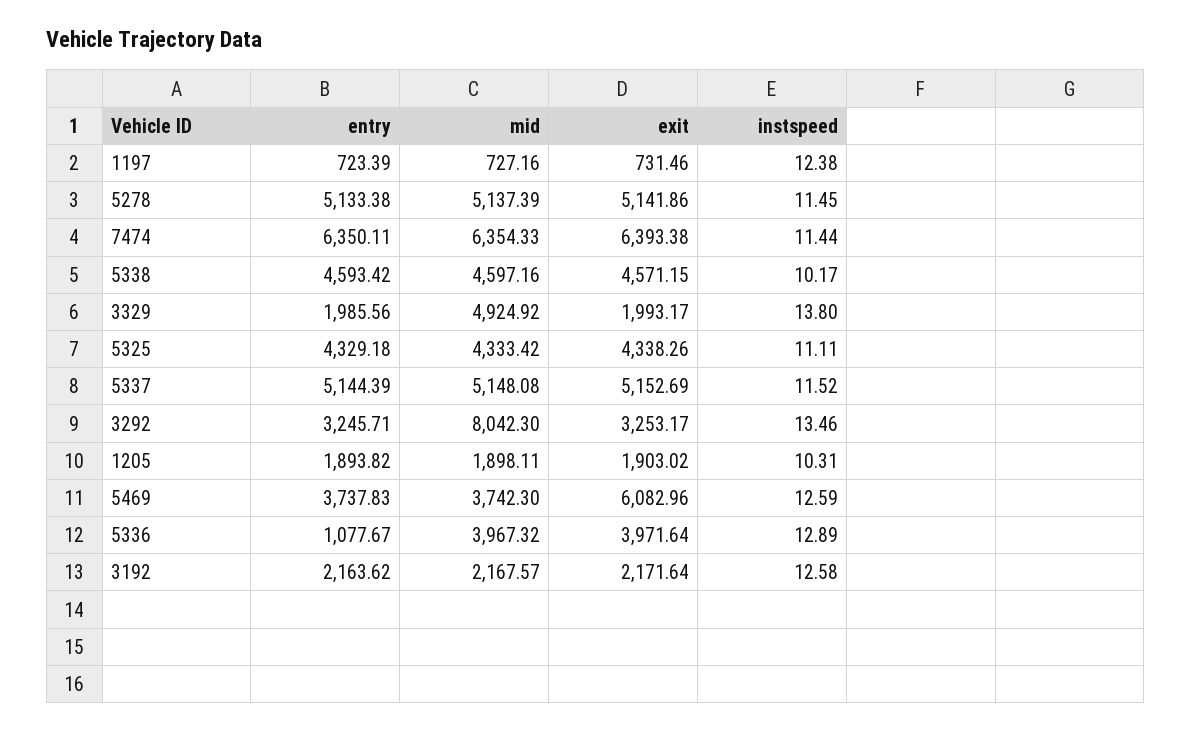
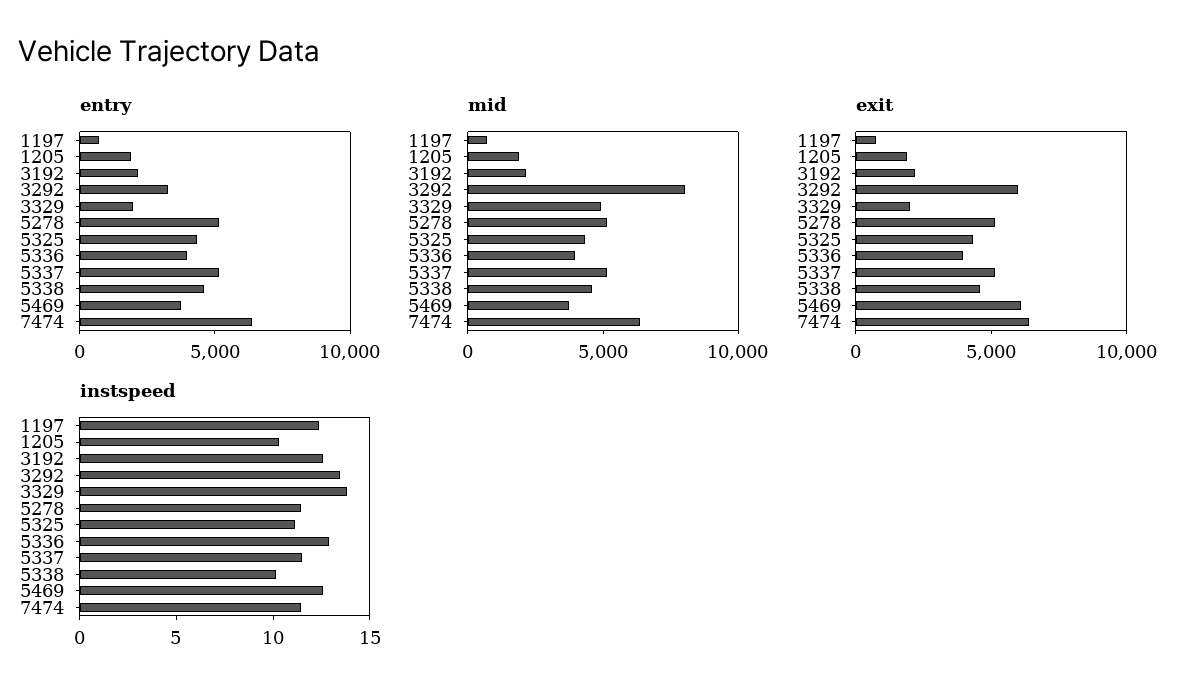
exit, 3292: 3253.17 -> 6000
entry, 5336: 1077.67 -> 4000

